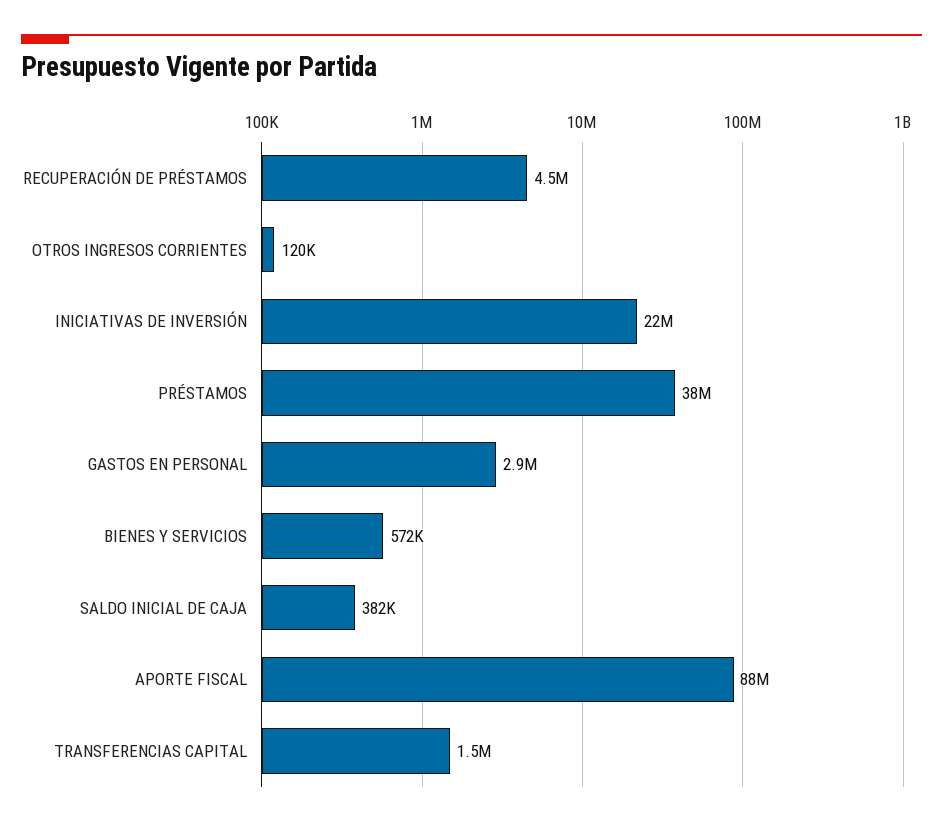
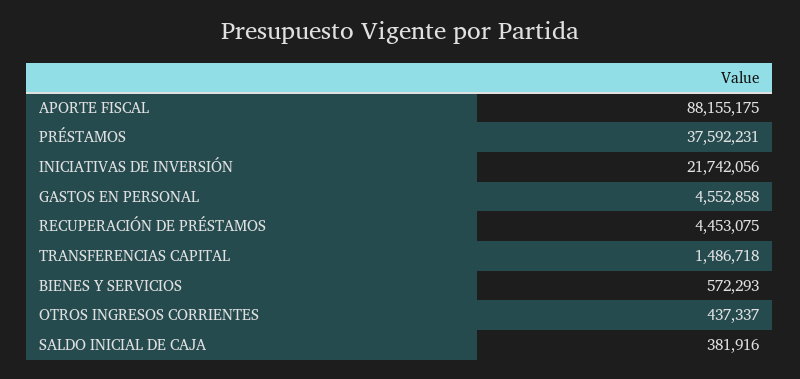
OTROS INGRESOS CORRIENTES: 120000 -> 437337
GASTOS EN PERSONAL: 2900000 -> 4552858

